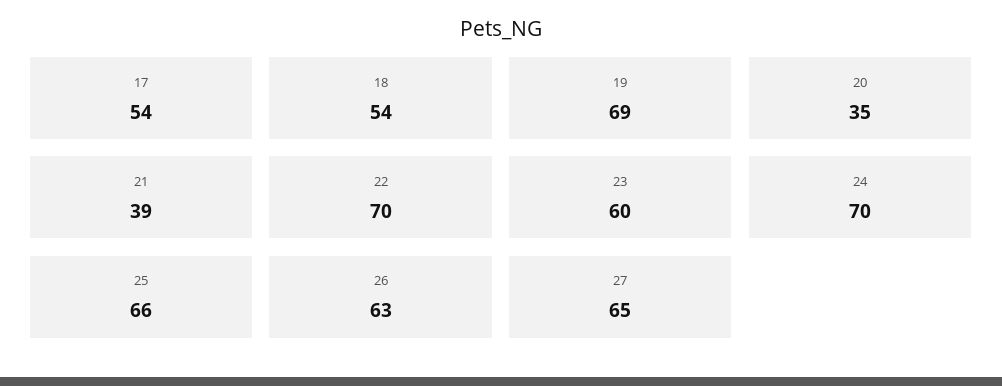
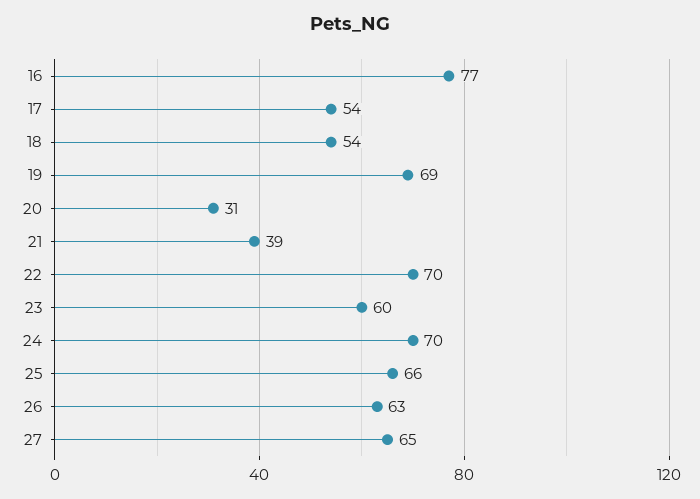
20: 35 -> 31
16: none -> 77

